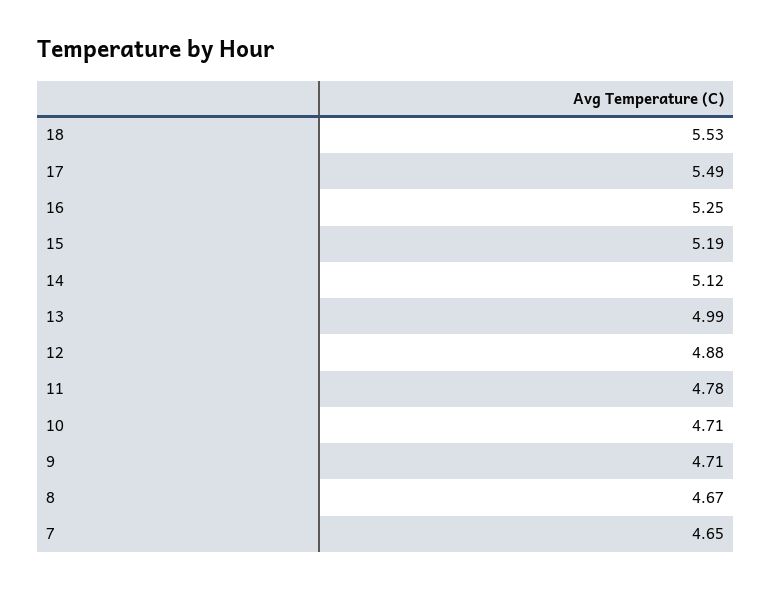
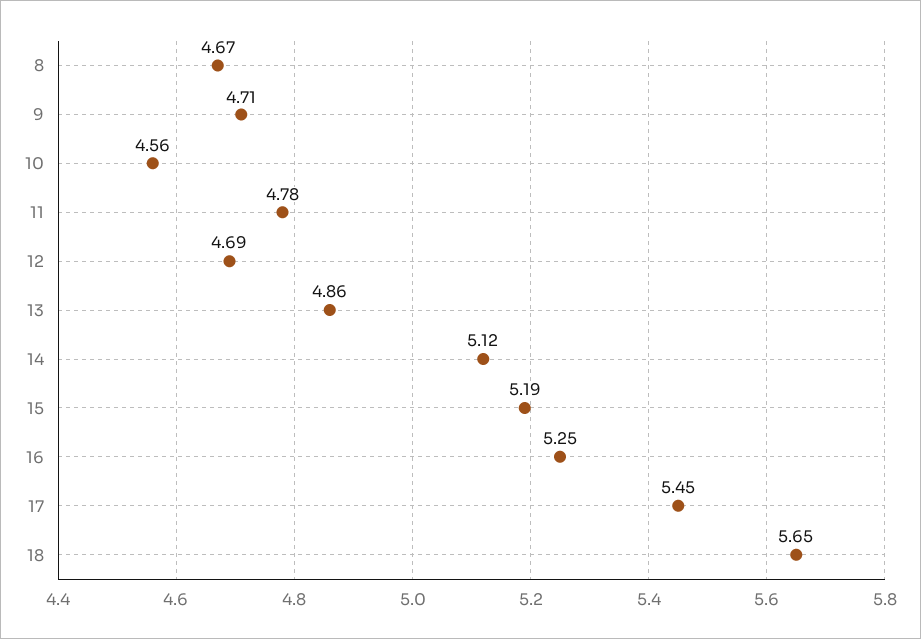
18: 5.53 -> 5.65
17: 5.49 -> 5.45
13: 4.99 -> 4.86
12: 4.88 -> 4.69
10: 4.71 -> 4.56
7: 4.65 -> none

